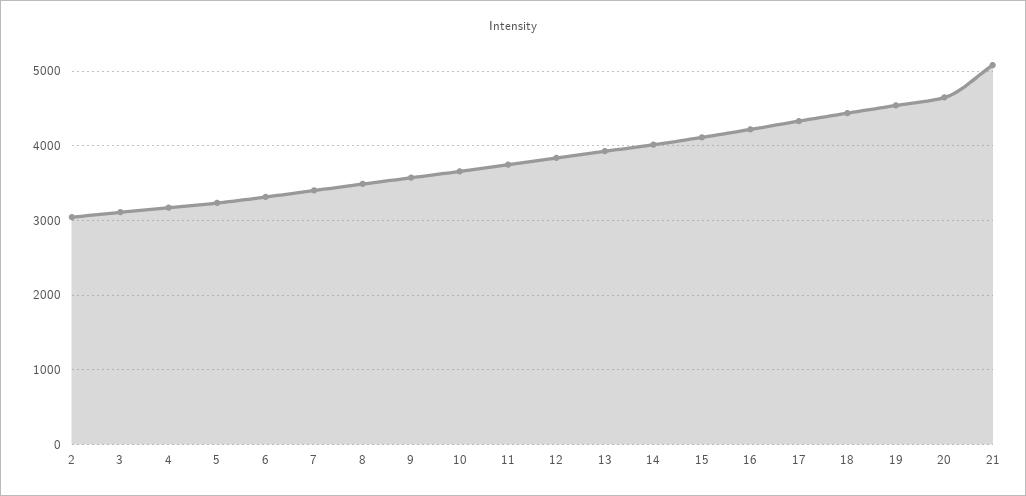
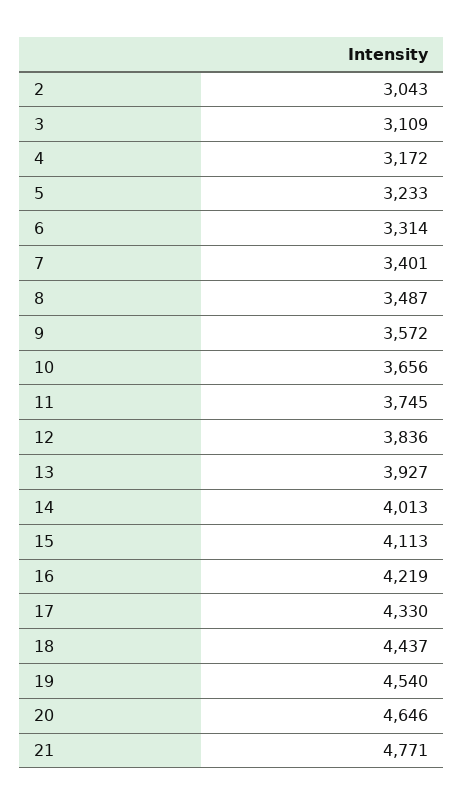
21: 5100 -> 4771

